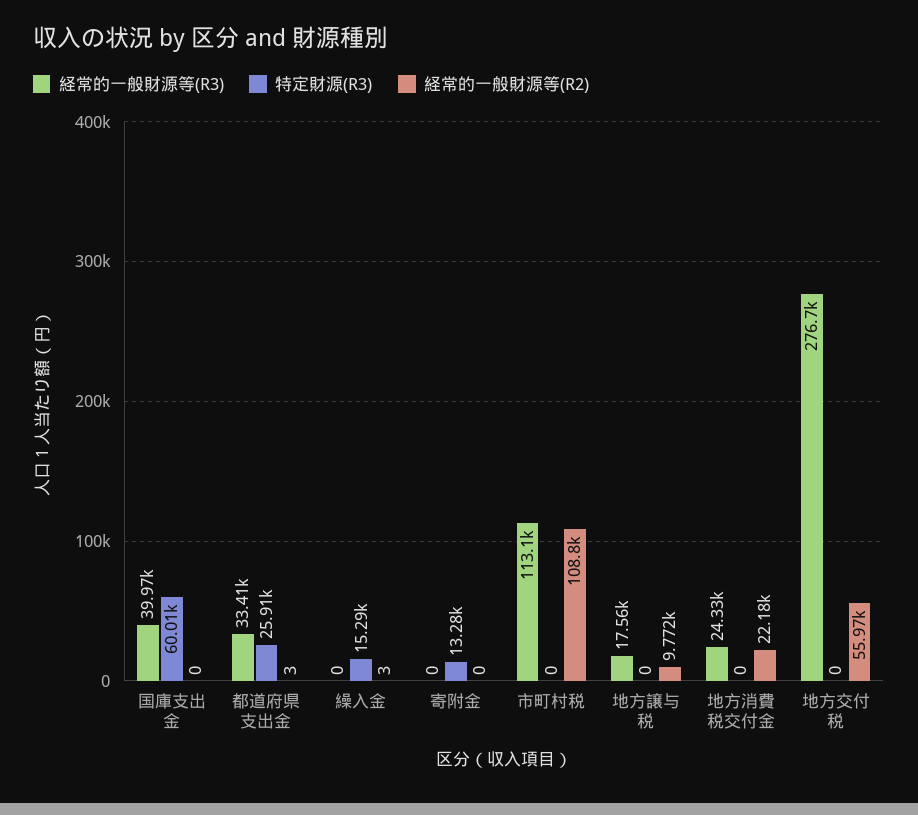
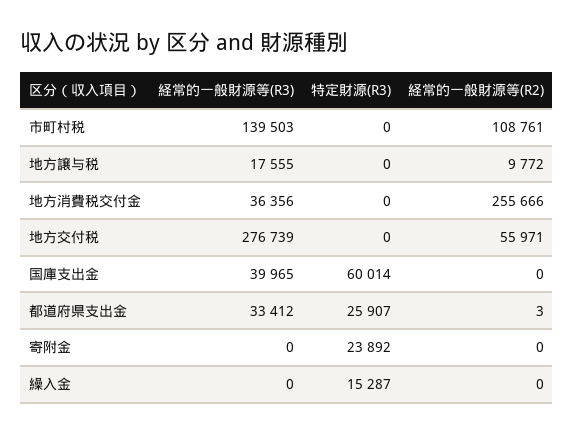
経常的一般財源等(R2), 繰入金: 3 -> 0
特定財源(R3), 寄附金: 13280 -> 23892
経常的一般財源等(R3), 市町村税: 113100 -> 139503
経常的一般財源等(R3), 地方消費税交付金: 24330 -> 36356
経常的一般財源等(R2), 地方消費税交付金: 22180 -> 255666

